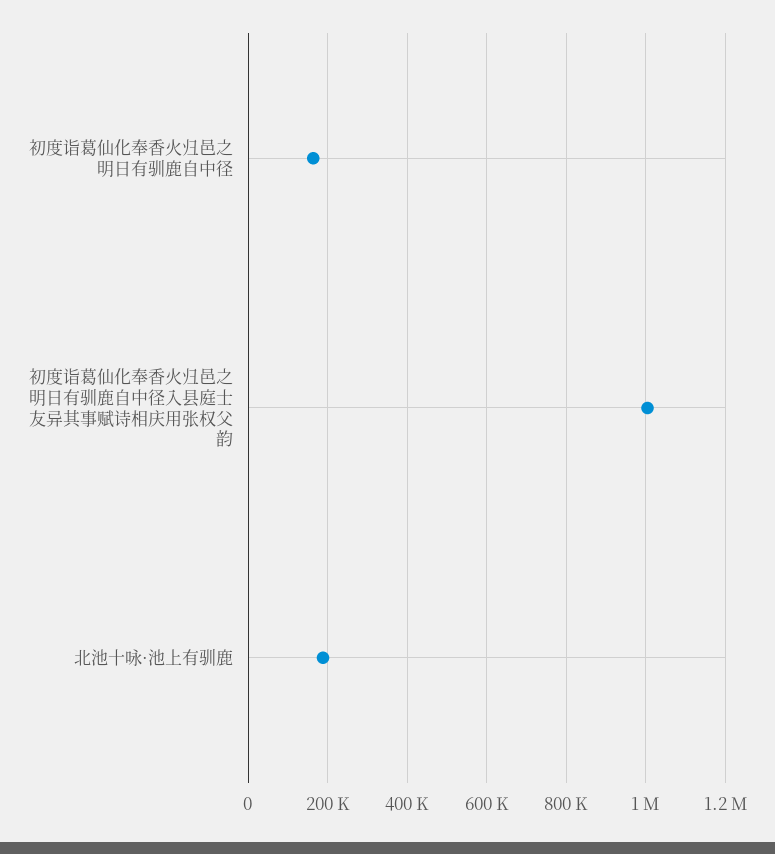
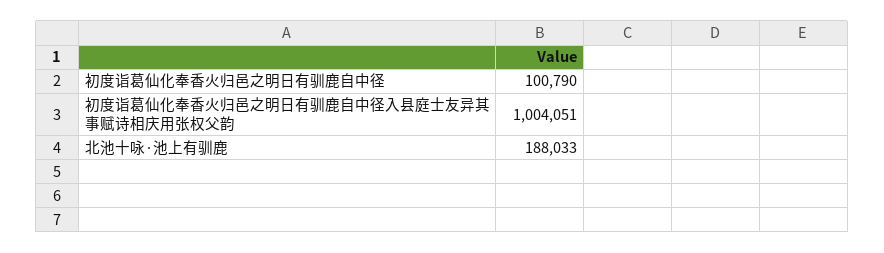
初度诣葛仙化奉香火归邑之明日有驯鹿自中径: 160000 -> 100790

